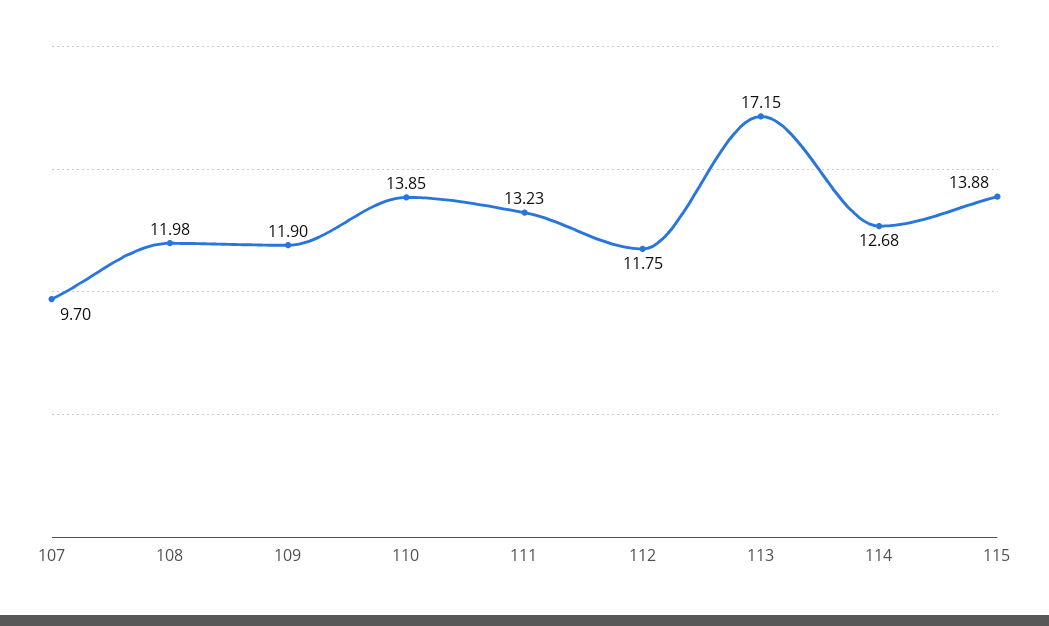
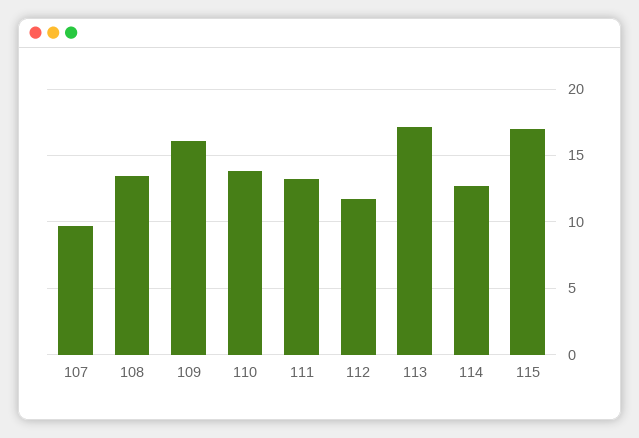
108: 11.98 -> 13.5
109: 11.9 -> 16
115: 13.88 -> 17

